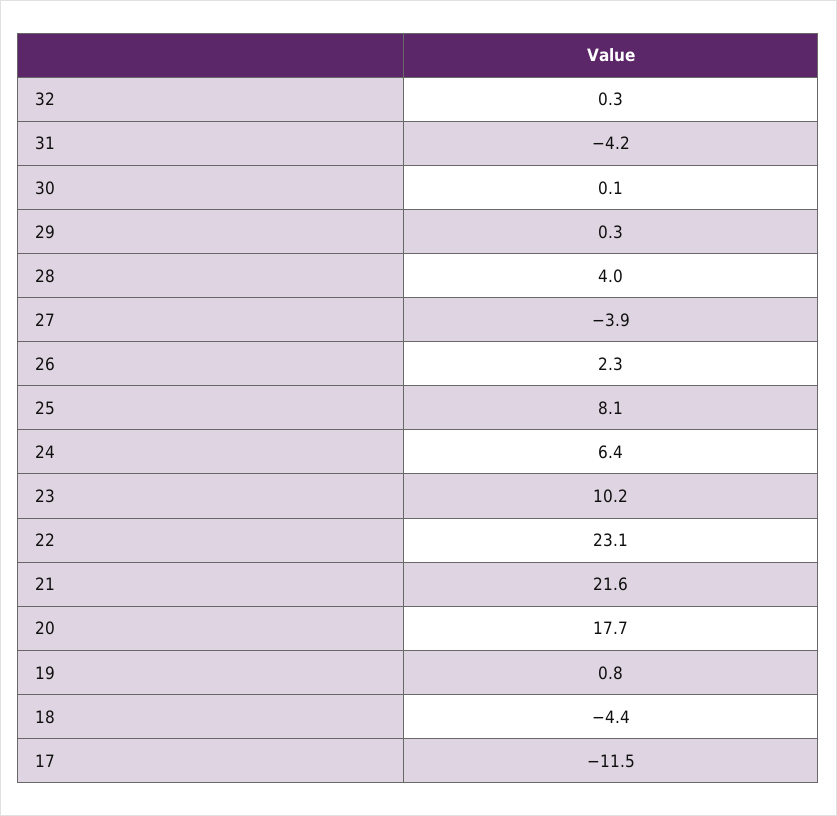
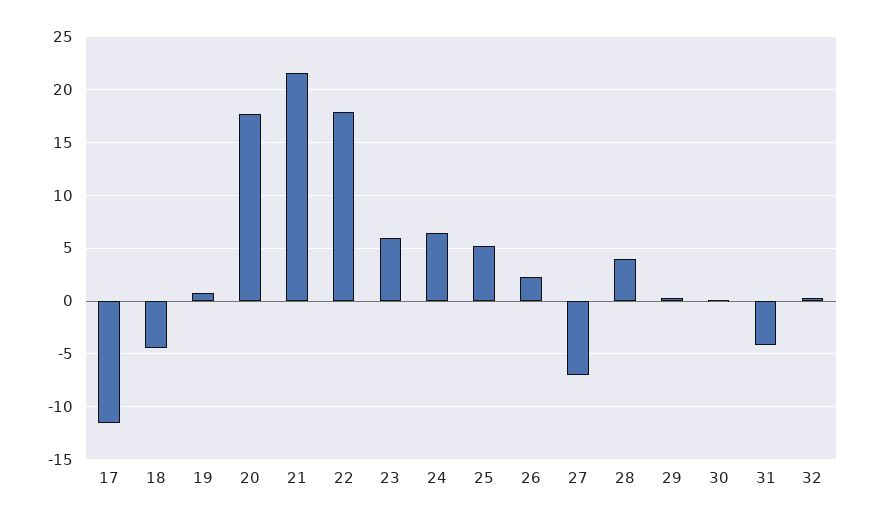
27: -3.9 -> -7
25: 8.1 -> 5
23: 10.2 -> 6
22: 23.1 -> 18

